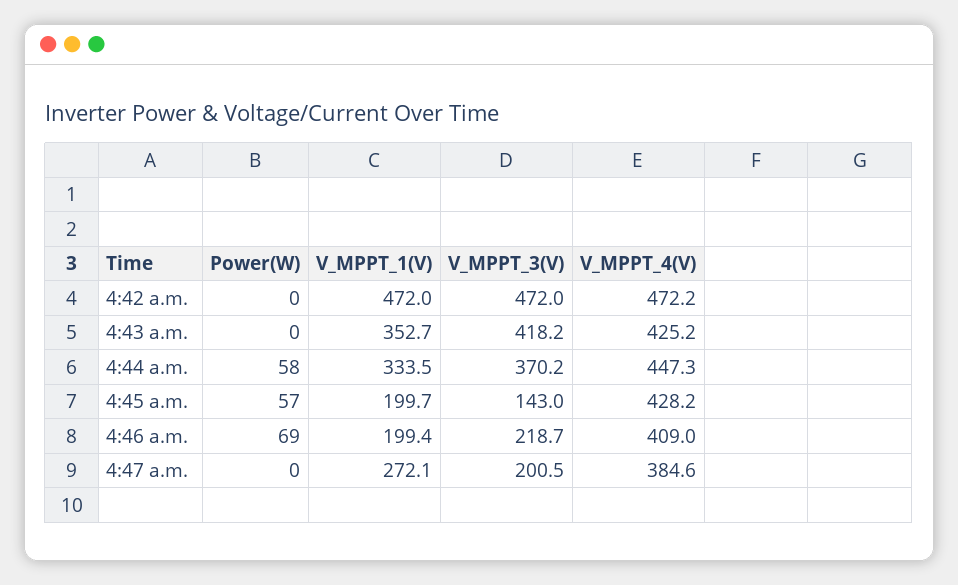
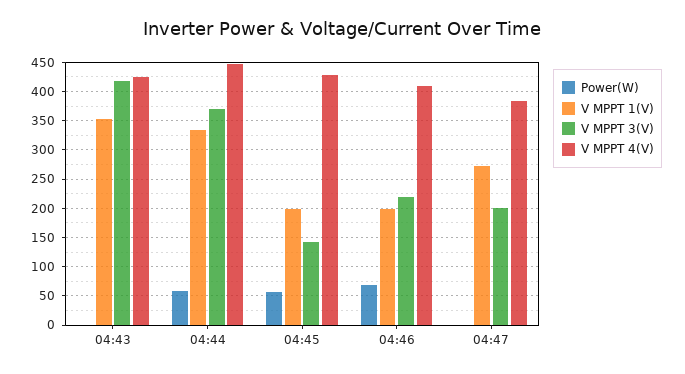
Power(W), 4:42 a.m.: 0 -> none
V_MPPT_1(V), 4:42 a.m.: 472 -> none
V_MPPT_3(V), 4:42 a.m.: 472 -> none
V_MPPT_4(V), 4:42 a.m.: 472.2 -> none

